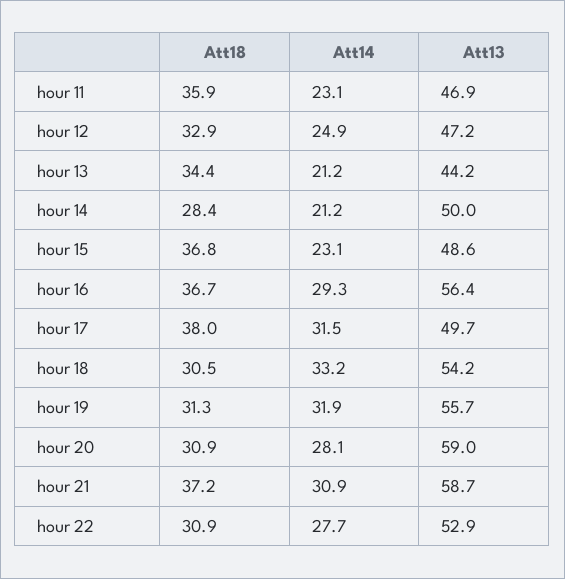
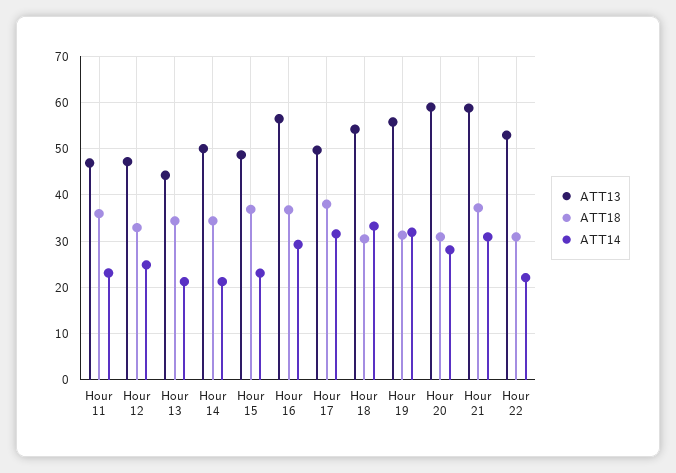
Att18, hour 14: 28.4 -> 34
Att14, hour 22: 27.7 -> 22

